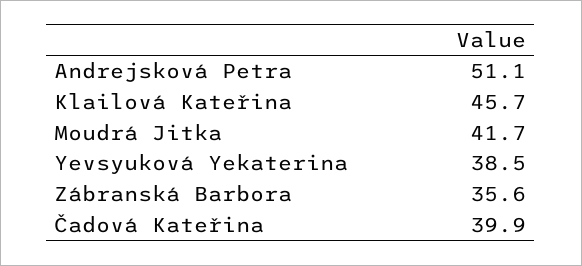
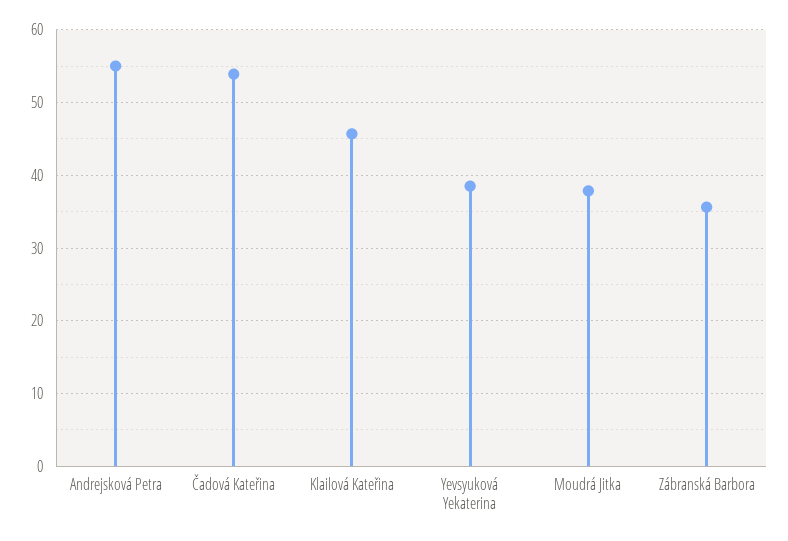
Andrejsková Petra: 51.1 -> 55
Moudrá Jitka: 41.7 -> 38
Čadová Kateřina: 39.9 -> 54

